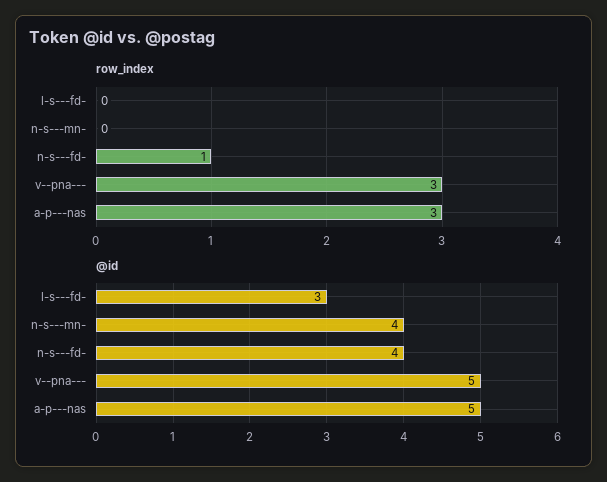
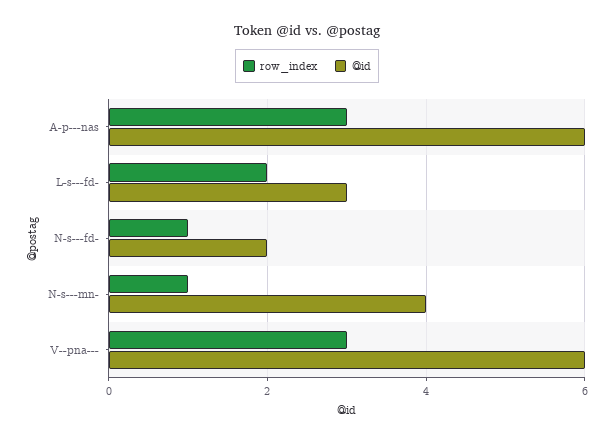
row_index, l-s---fd-: 0 -> 2
row_index, n-s---mn-: 0 -> 1
@id, n-s---fd-: 4 -> 2
@id, v--pna---: 5 -> 6
@id, a-p---nas: 5 -> 6

